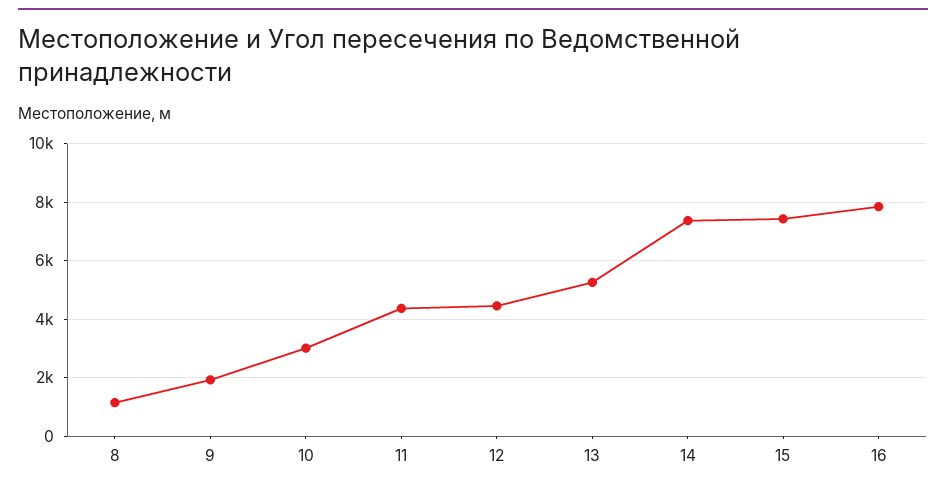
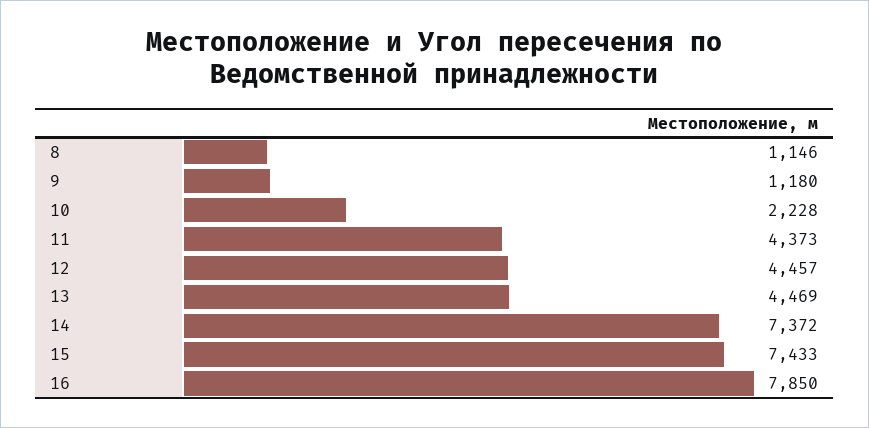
9: 2000 -> 1180
10: 3000 -> 2228
13: 5250 -> 4469

